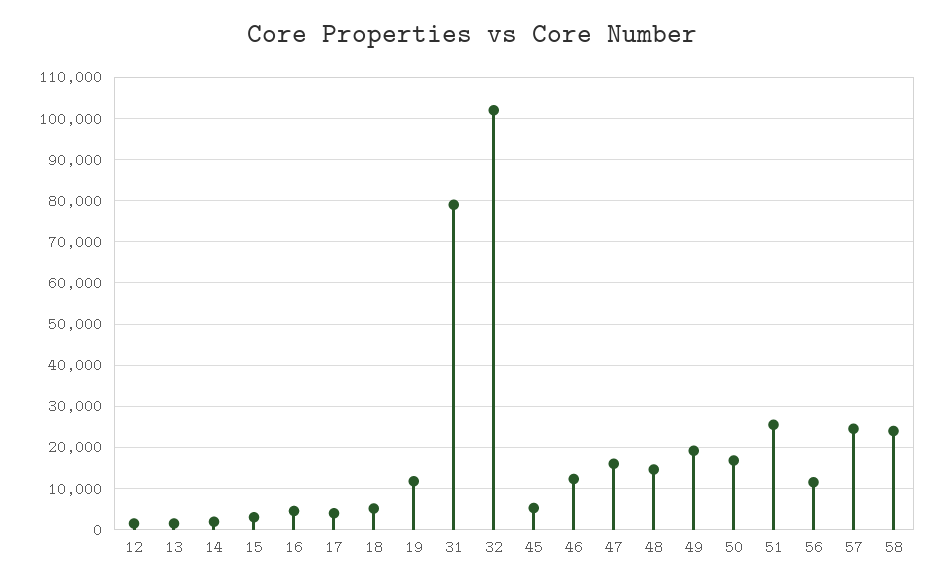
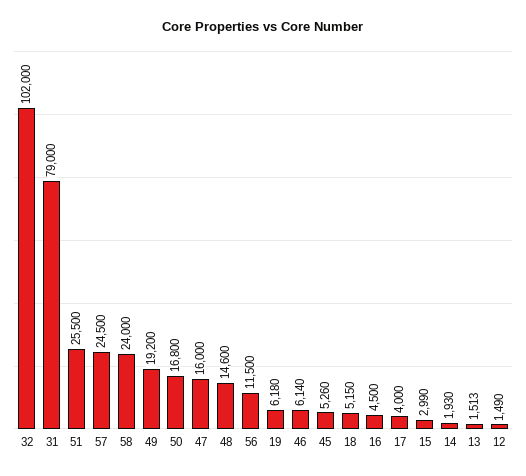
19: 12000 -> 6180
46: 12000 -> 6140

